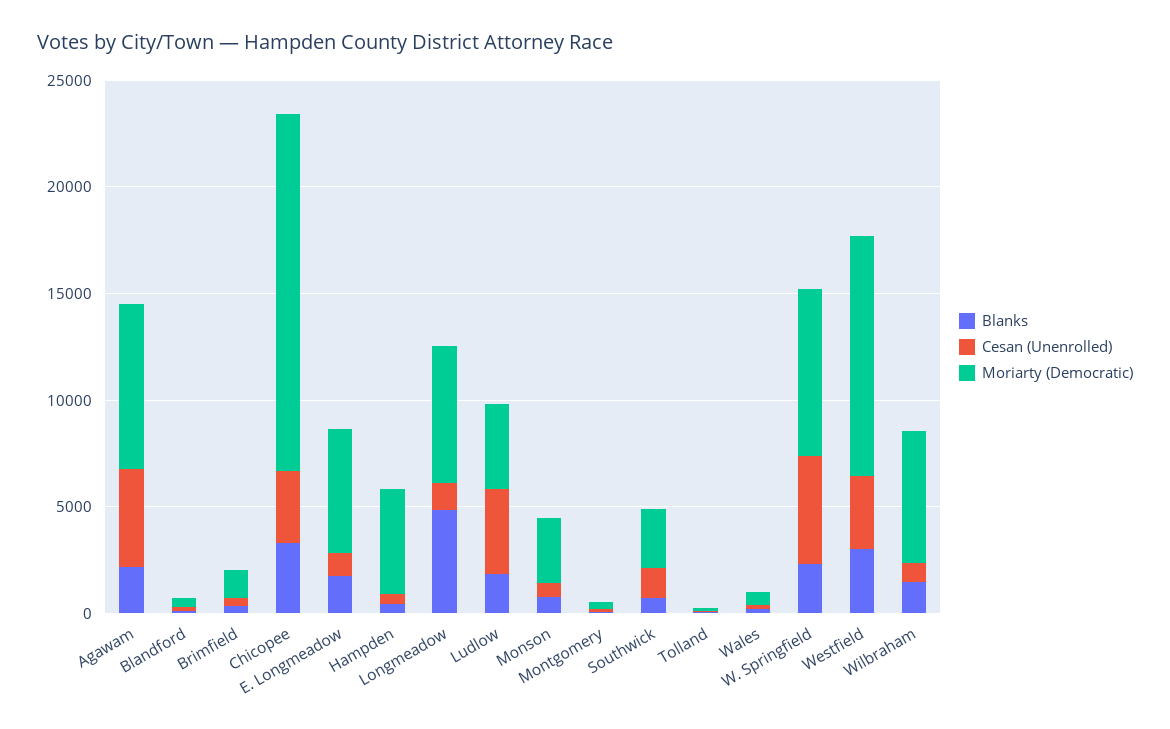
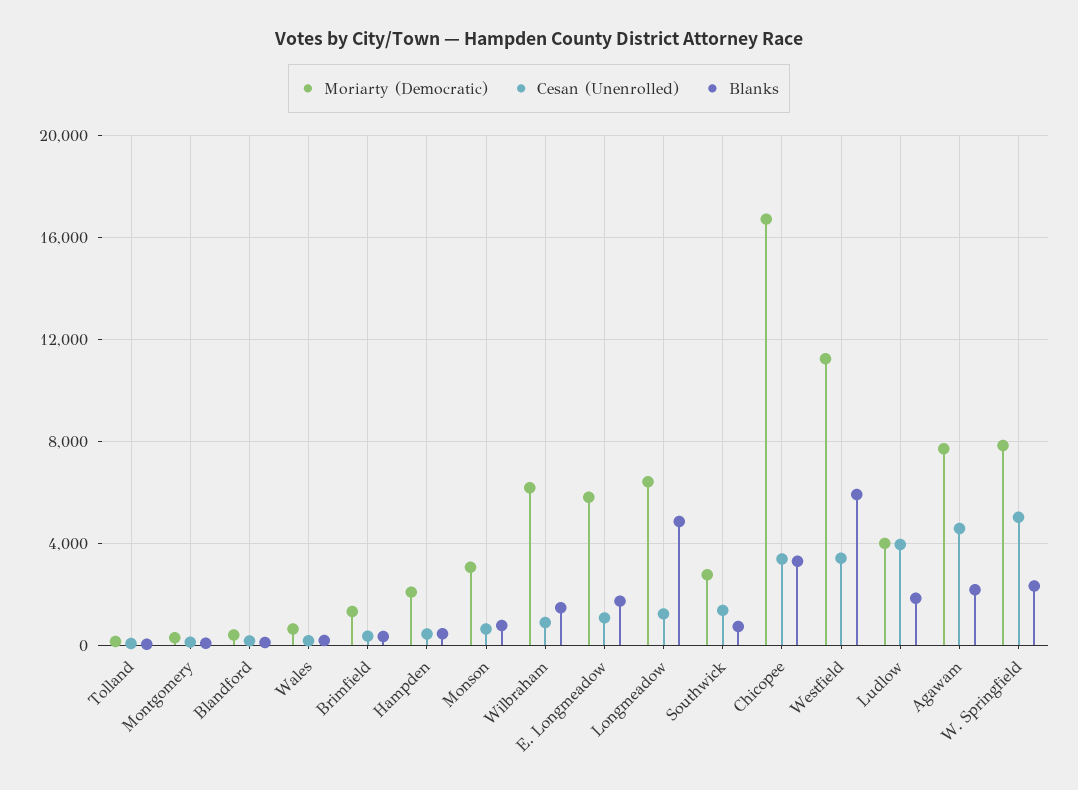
Moriarty (Democratic), Hampden: 5000 -> 2000
Blanks, Westfield: 3000 -> 6000

